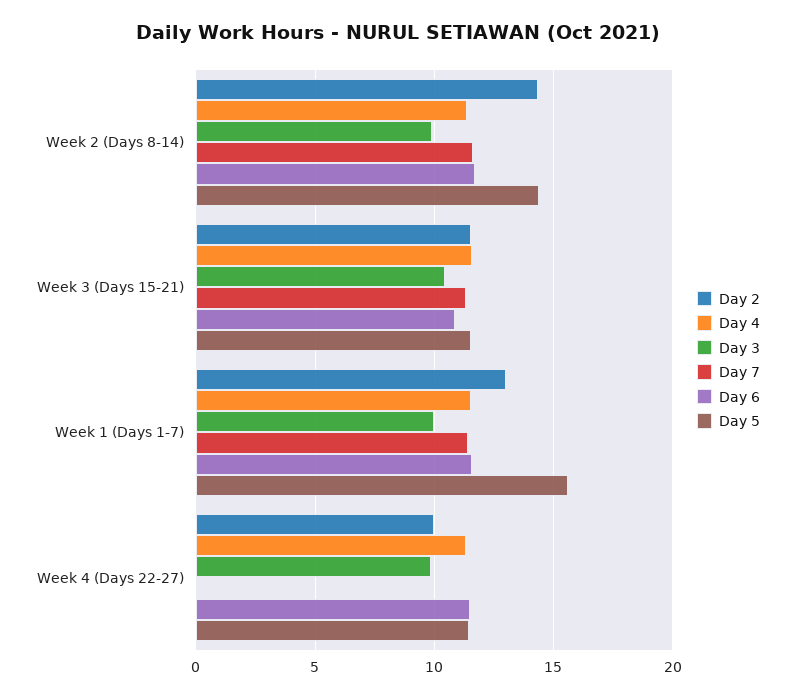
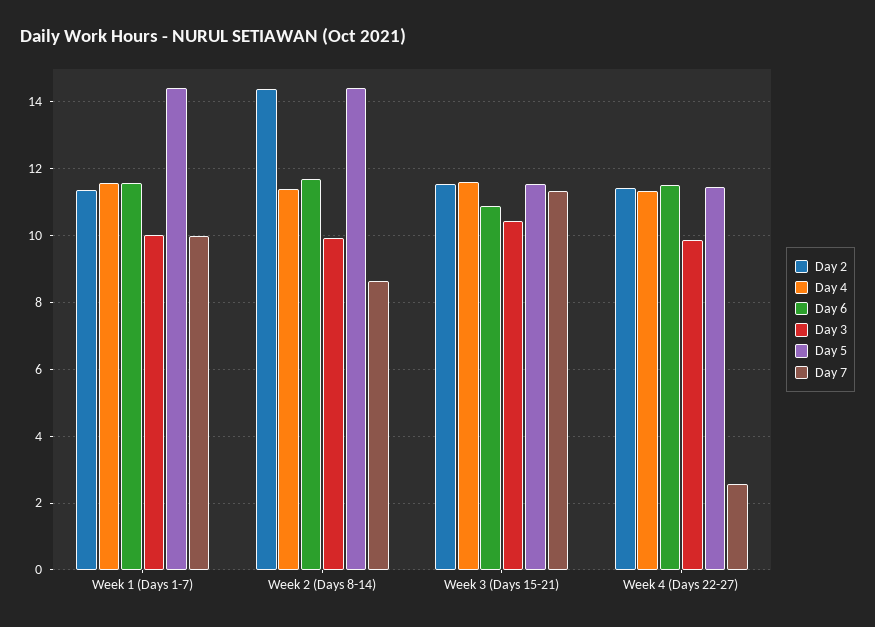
Day 7, Week 2 (Days 8-14): 11.5 -> 8.6
Day 2, Week 1 (Days 1-7): 13 -> 11.4
Day 7, Week 1 (Days 1-7): 11.5 -> 10
Day 5, Week 1 (Days 1-7): 15.5 -> 14.4
Day 2, Week 4 (Days 22-27): 10 -> 11.4
Day 7, Week 4 (Days 22-27): 0 -> 2.6

